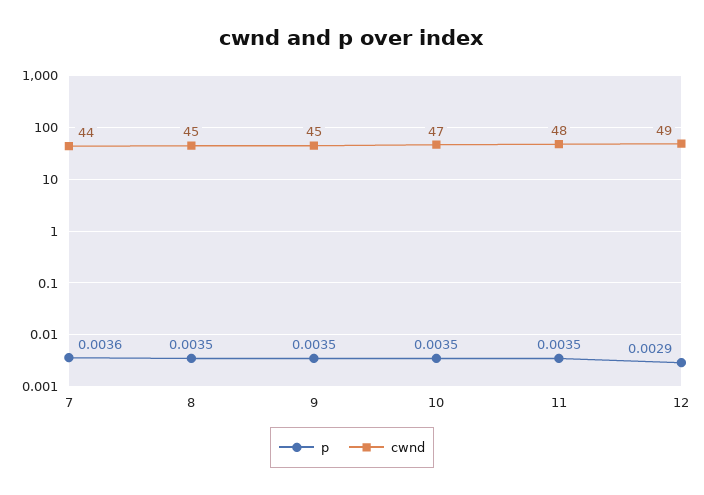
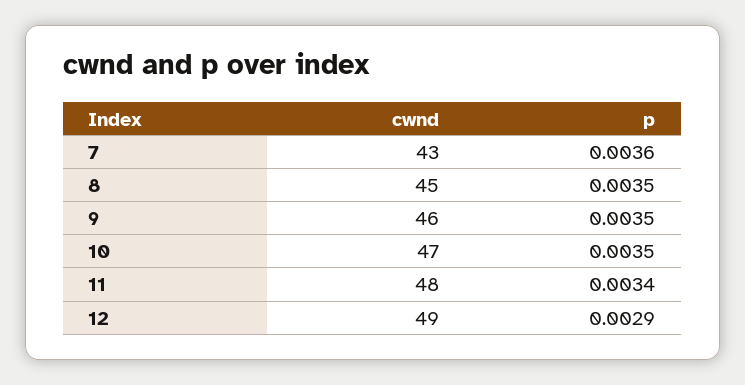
cwnd, 7: 44 -> 43
cwnd, 9: 45 -> 46
p, 11: 0.0035 -> 0.0034

